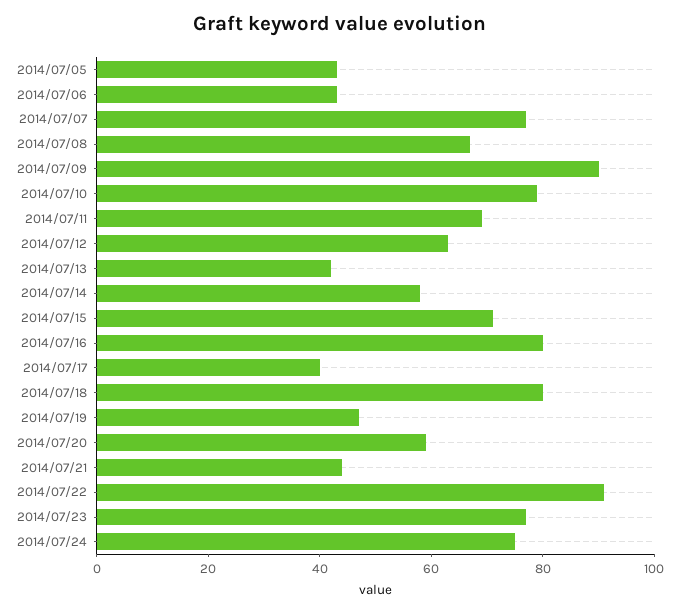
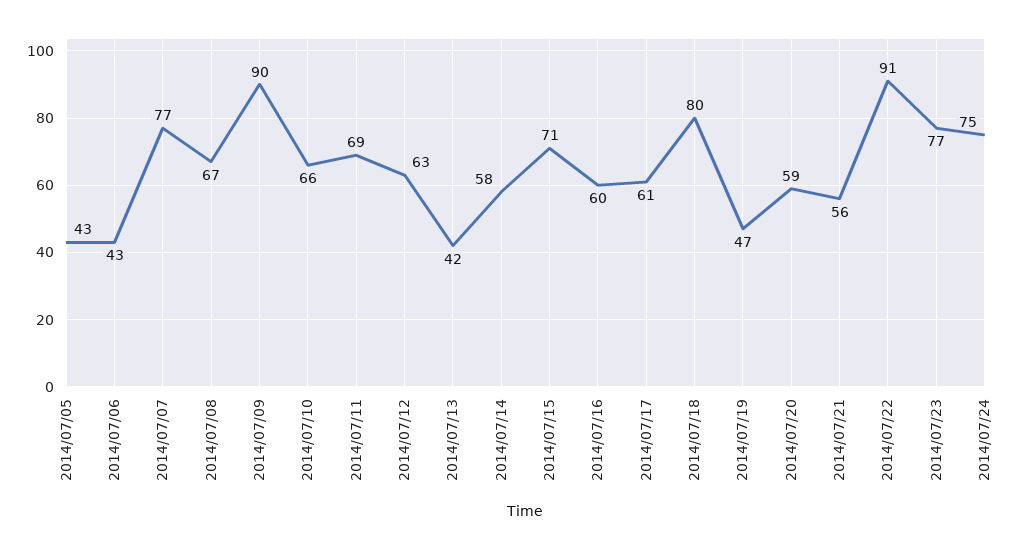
2014/07/10: 80 -> 66
2014/07/16: 80 -> 60
2014/07/17: 40 -> 61
2014/07/21: 45 -> 56

